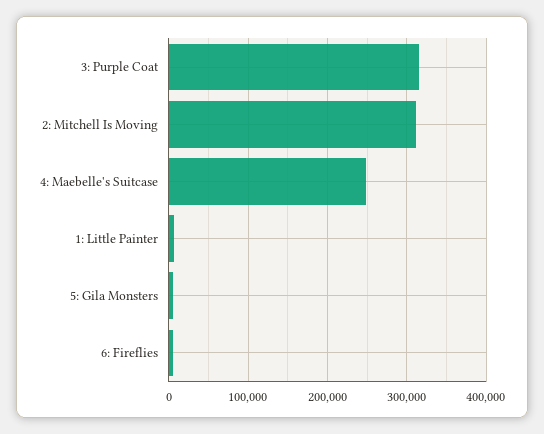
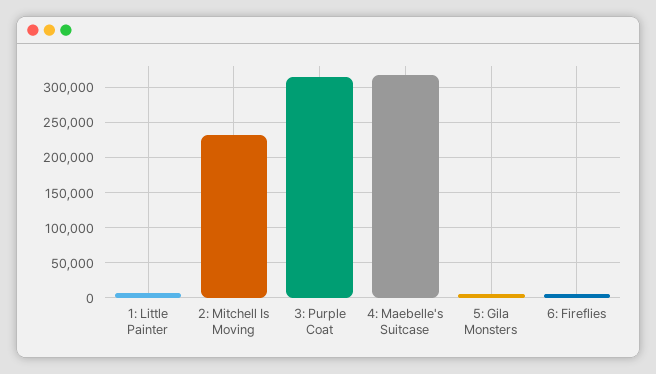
2: Mitchell Is Moving: 310000 -> 230000
4: Maebelle's Suitcase: 250000 -> 320000

